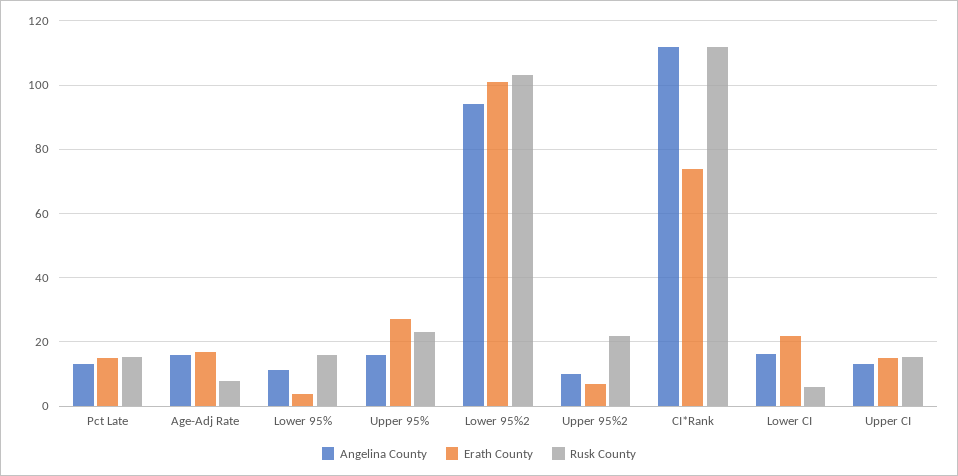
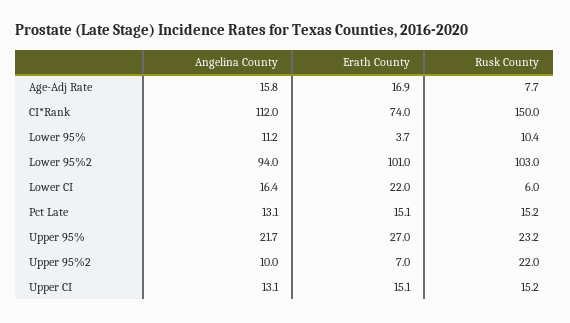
Rusk County, Lower 95%: 16 -> 10.4
Angelina County, Upper 95%: 16 -> 21.7
Rusk County, CI*Rank: 112 -> 150

